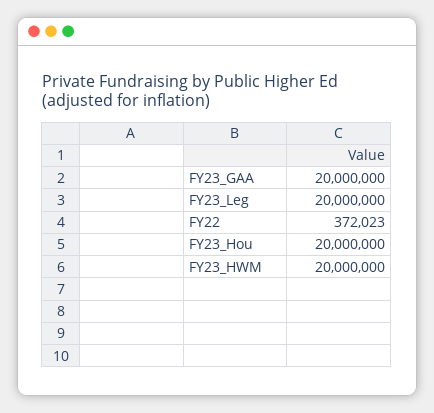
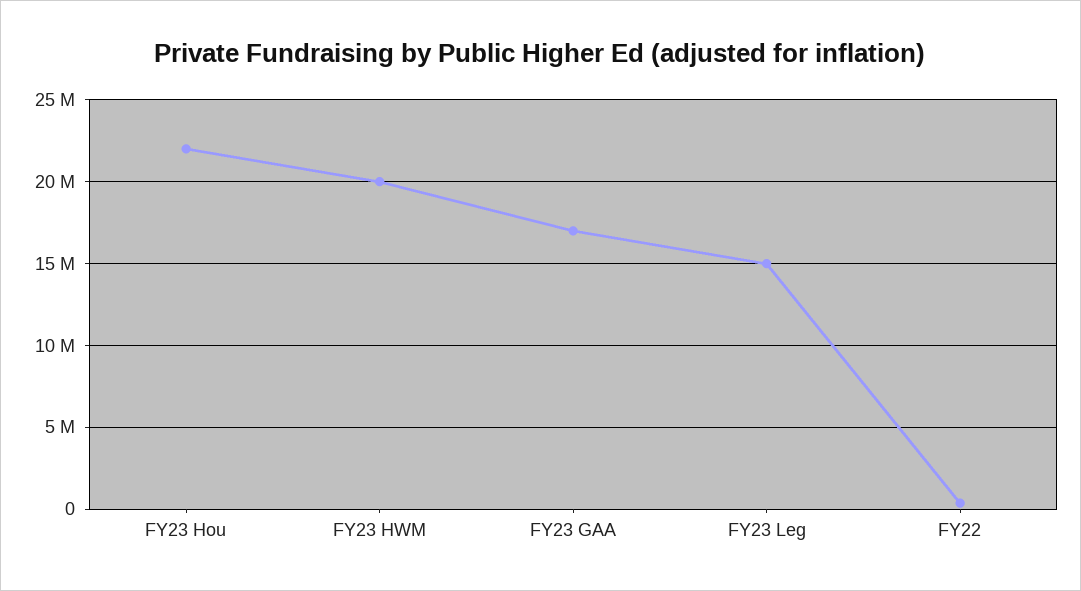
FY23_GAA: 20000000 -> 17000000
FY23_Leg: 20000000 -> 15000000
FY23_Hou: 20000000 -> 22000000

